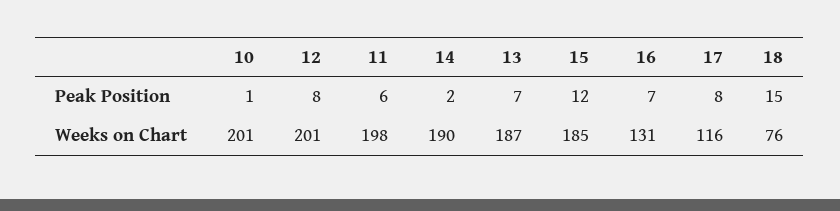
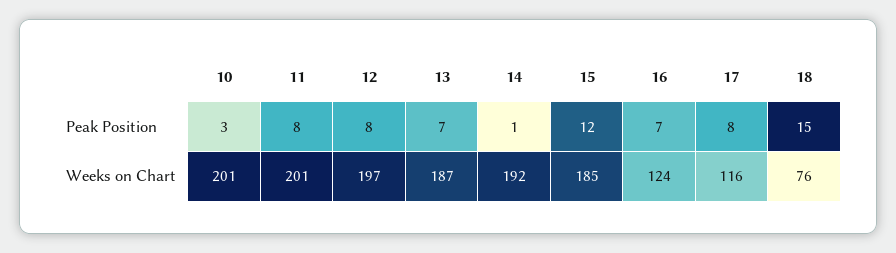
10, Peak Position: 1 -> 3
11, Peak Position: 6 -> 8
14, Peak Position: 2 -> 1
12, Weeks on Chart: 201 -> 197
11, Weeks on Chart: 198 -> 201
14, Weeks on Chart: 190 -> 192
16, Weeks on Chart: 131 -> 124

